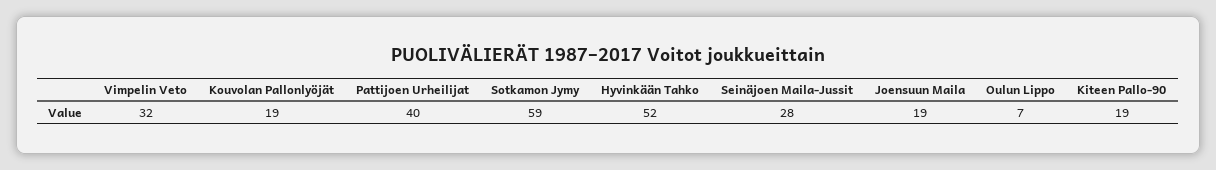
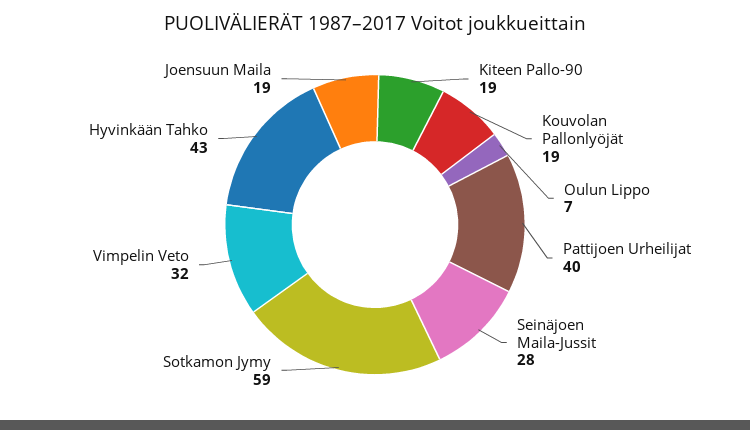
Hyvinkään Tahko: 52 -> 43

